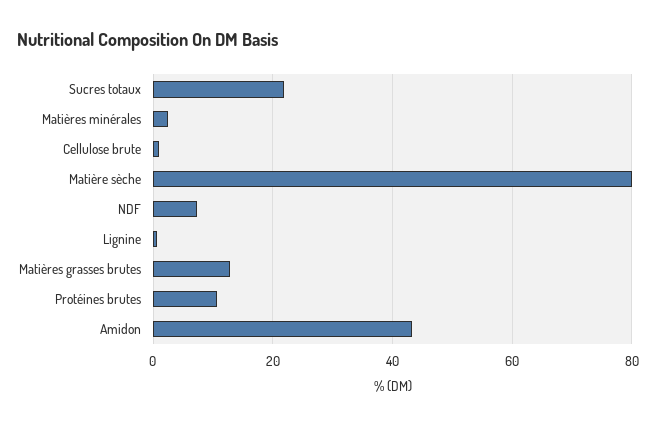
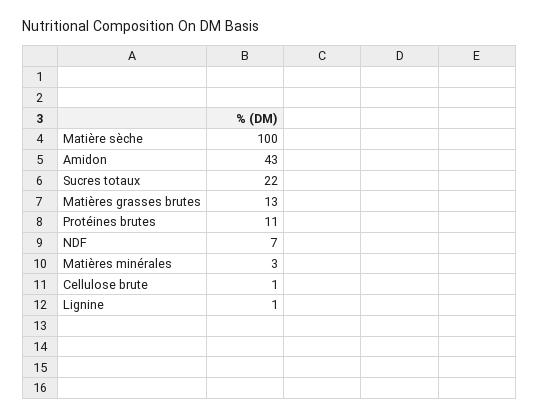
Matière sèche: 80 -> 100

